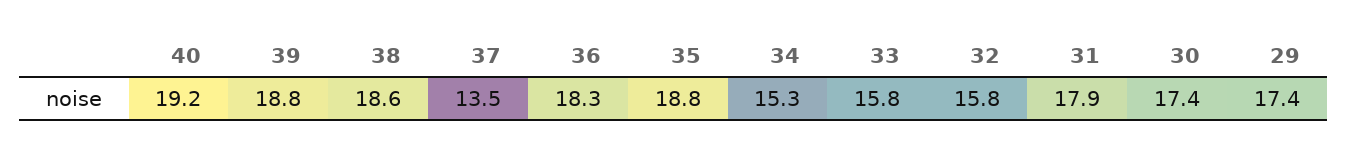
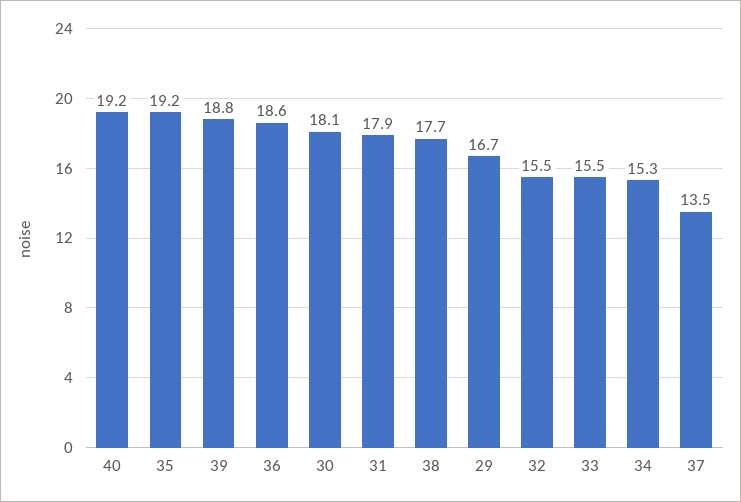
38: 18.6 -> 17.7
36: 18.3 -> 18.6
35: 18.8 -> 19.2
33: 15.8 -> 15.5
32: 15.8 -> 15.5
30: 17.4 -> 18.1
29: 17.4 -> 16.7

